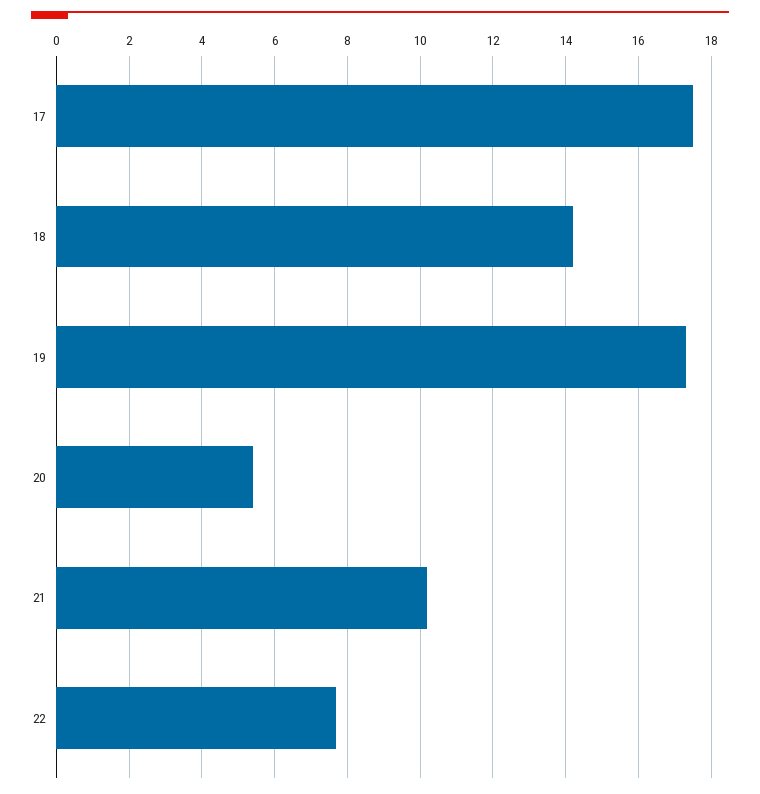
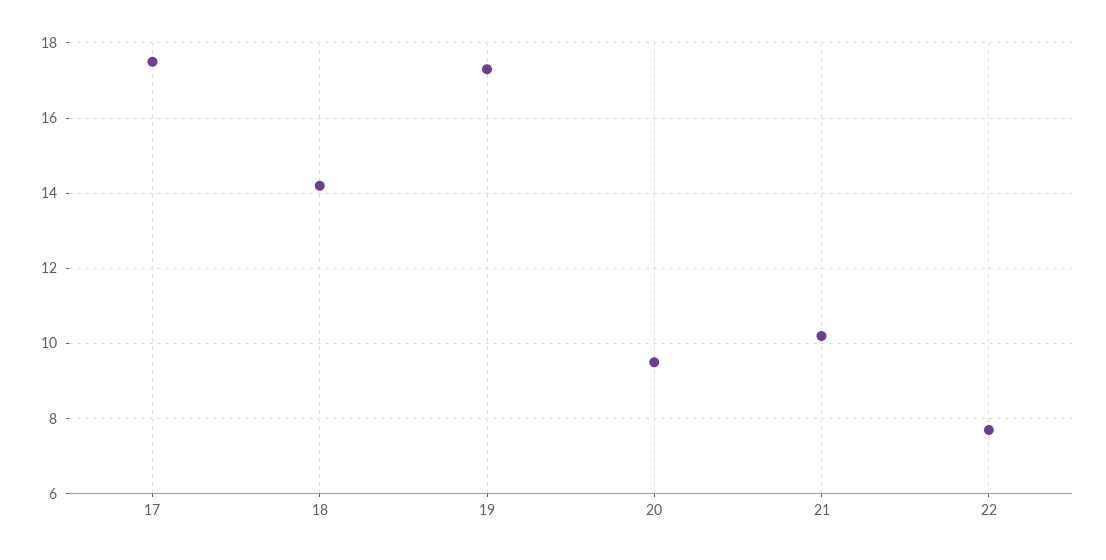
20: 5.5 -> 9.5

